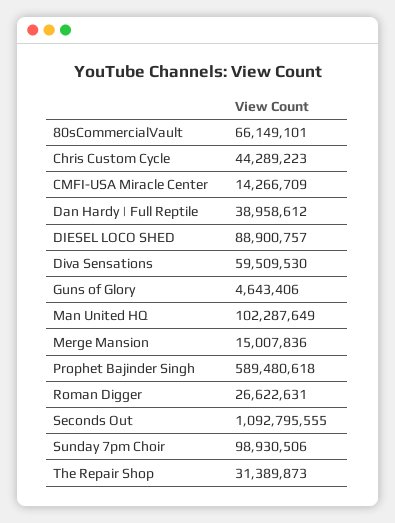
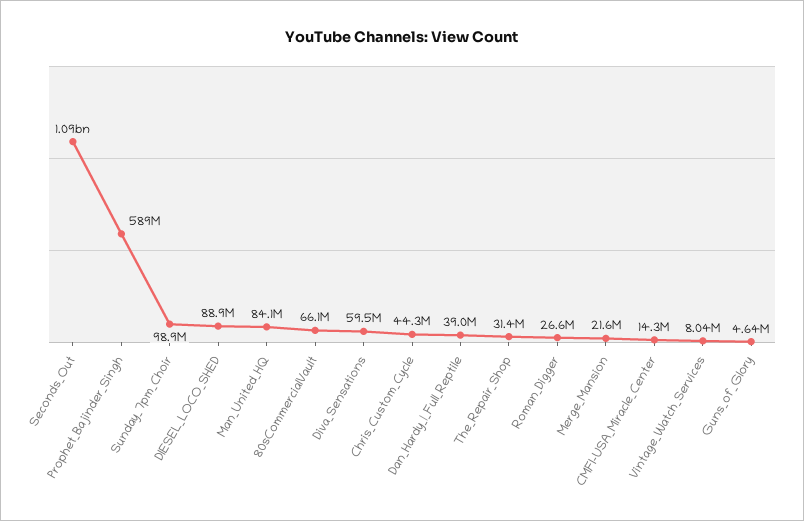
Man United HQ: 102287649 -> 84100000
Merge Mansion: 15007836 -> 21600000
Vintage_Watch_Services: none -> 8040000

